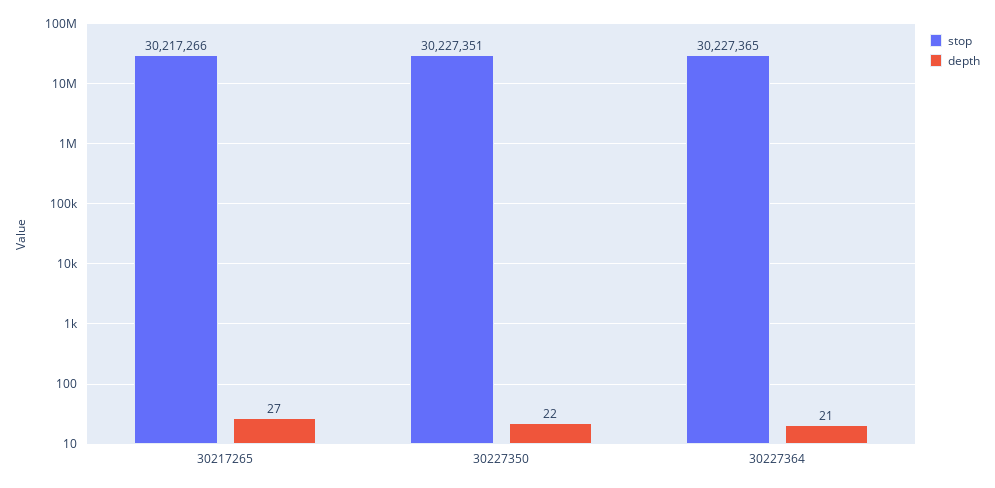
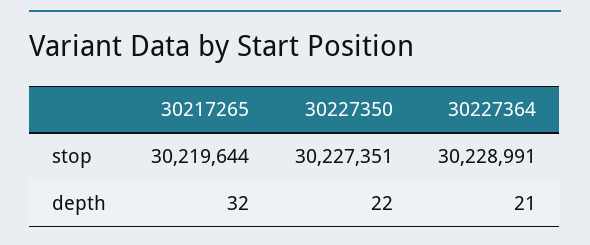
stop, 30217265: 30217266 -> 30219644
depth, 30217265: 27 -> 32
stop, 30227364: 30227365 -> 30228991

